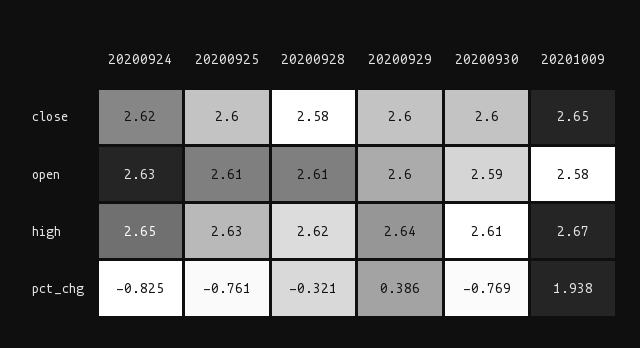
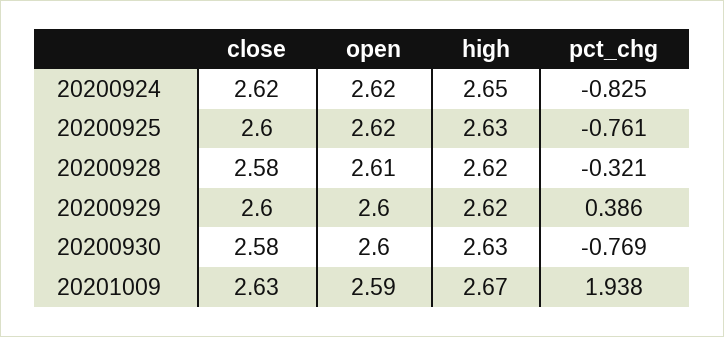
20200930, close: 2.6 -> 2.58
20201009, close: 2.65 -> 2.63
20200924, open: 2.63 -> 2.62
20200925, open: 2.61 -> 2.62
20200930, open: 2.59 -> 2.6
20201009, open: 2.58 -> 2.59
20200929, high: 2.64 -> 2.62
20200930, high: 2.61 -> 2.63

